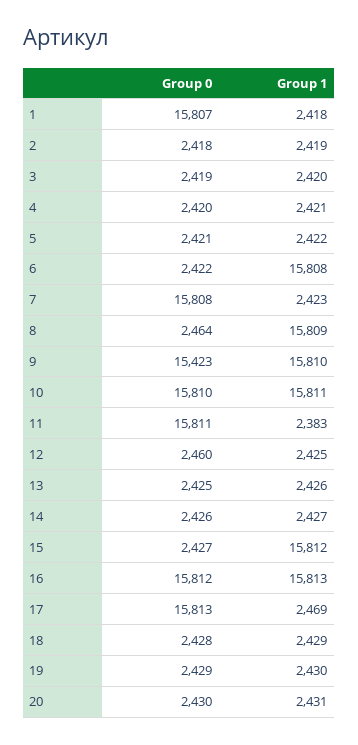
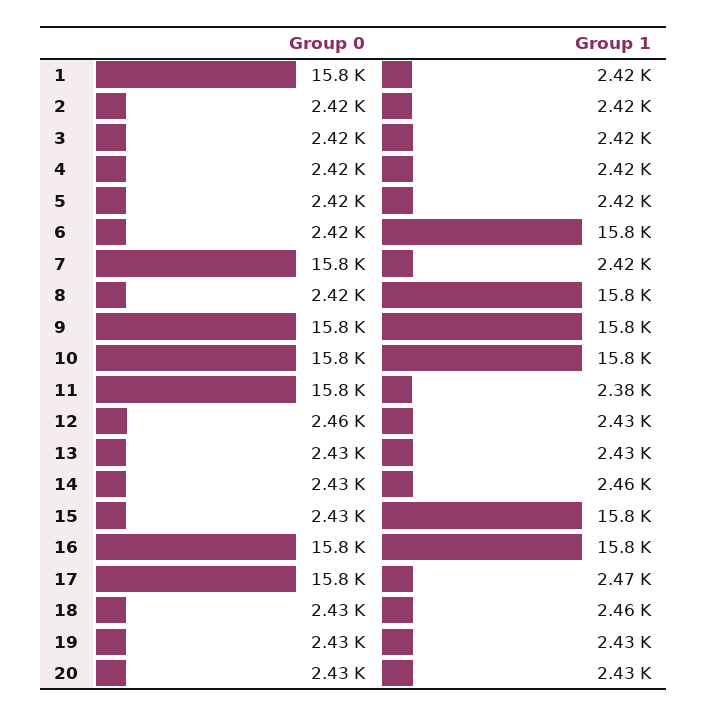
Group 0, 8: 2464 -> 2420
Group 0, 9: 15423 -> 15800
Group 1, 14: 2427 -> 2460
Group 1, 18: 2429 -> 2460

